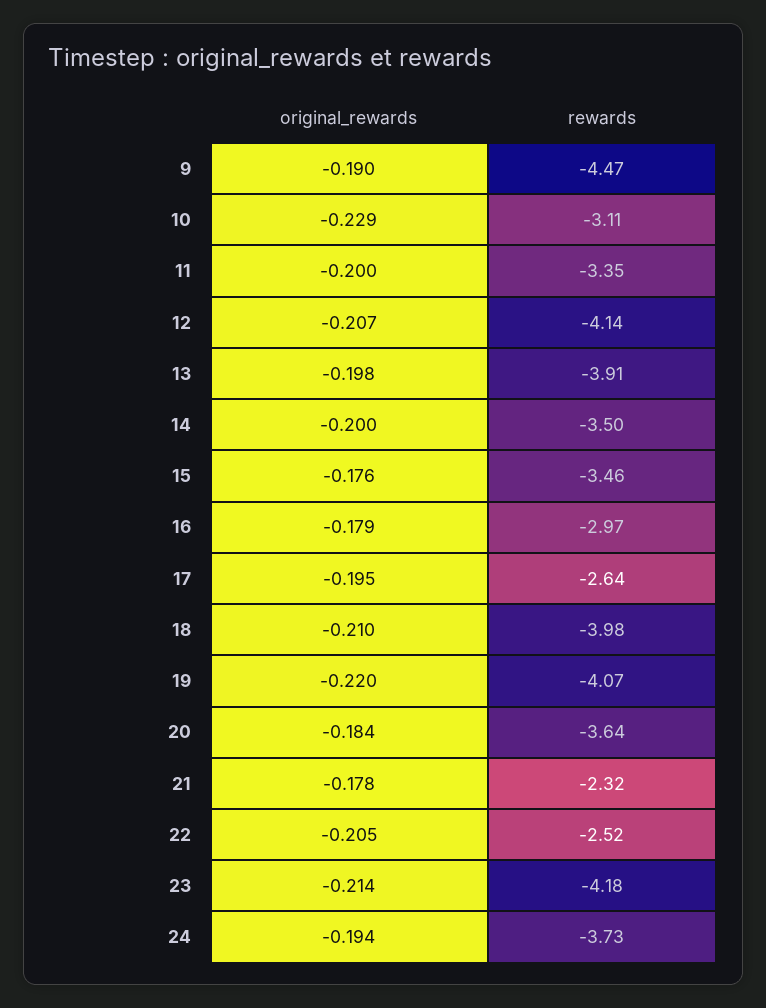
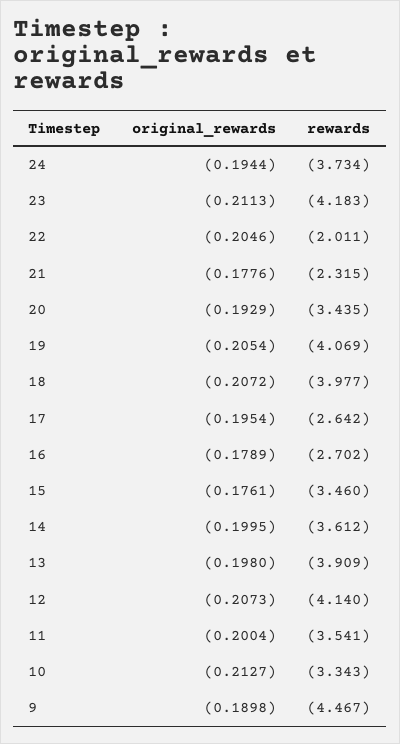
original_rewards, 10: -0.229 -> -0.2127
rewards, 10: -3.11 -> -3.343
rewards, 11: -3.35 -> -3.541
rewards, 14: -3.5 -> -3.612
rewards, 16: -2.97 -> -2.702
original_rewards, 18: -0.21 -> -0.2072
original_rewards, 19: -0.22 -> -0.2054
original_rewards, 20: -0.184 -> -0.1929
rewards, 20: -3.64 -> -3.435
rewards, 22: -2.52 -> -2.011
original_rewards, 23: -0.214 -> -0.2113

